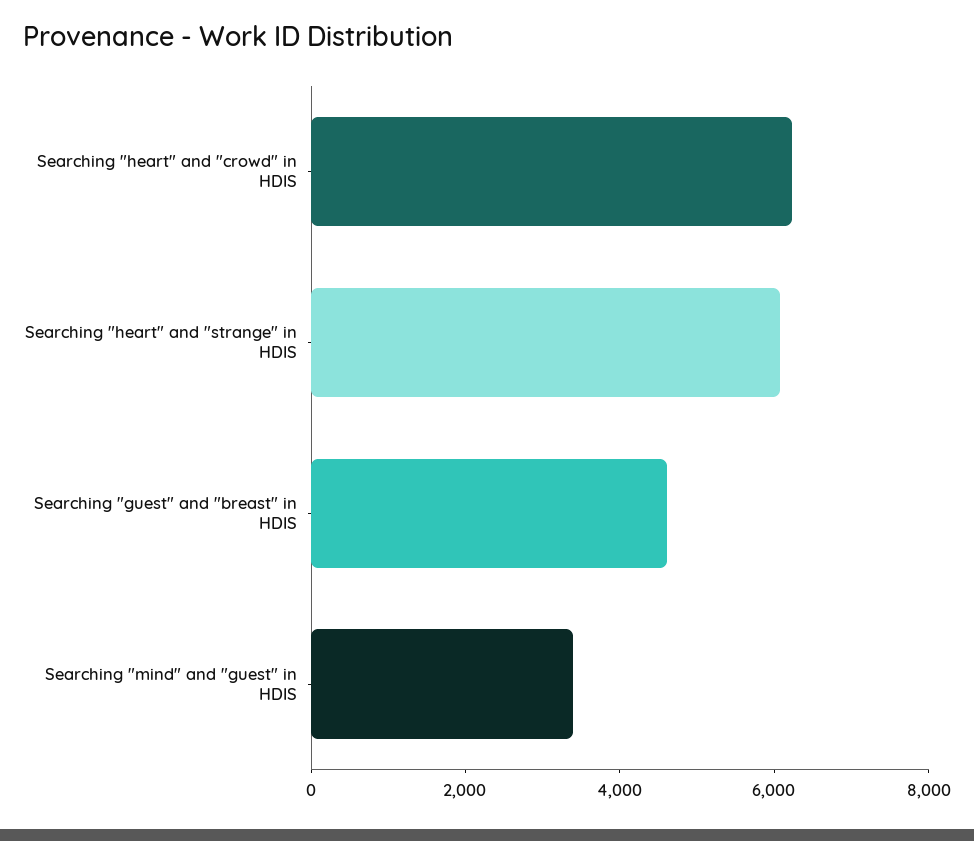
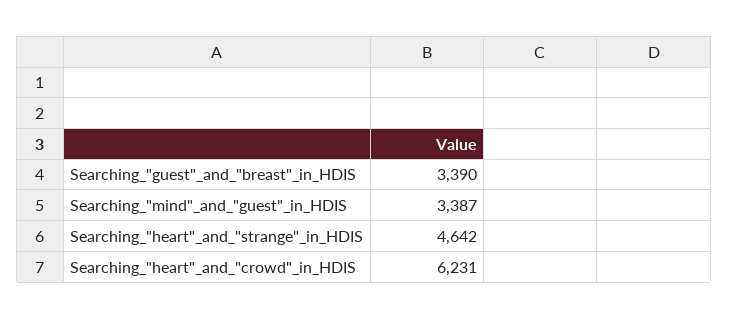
Searching "heart" and "strange" in HDIS: 6000 -> 4642
Searching "guest" and "breast" in HDIS: 4500 -> 3390

